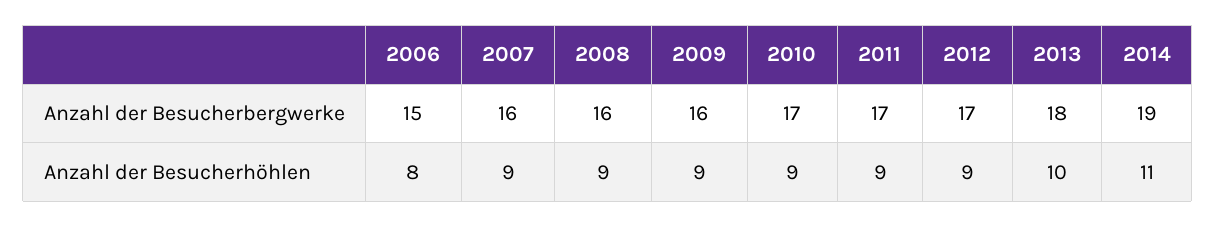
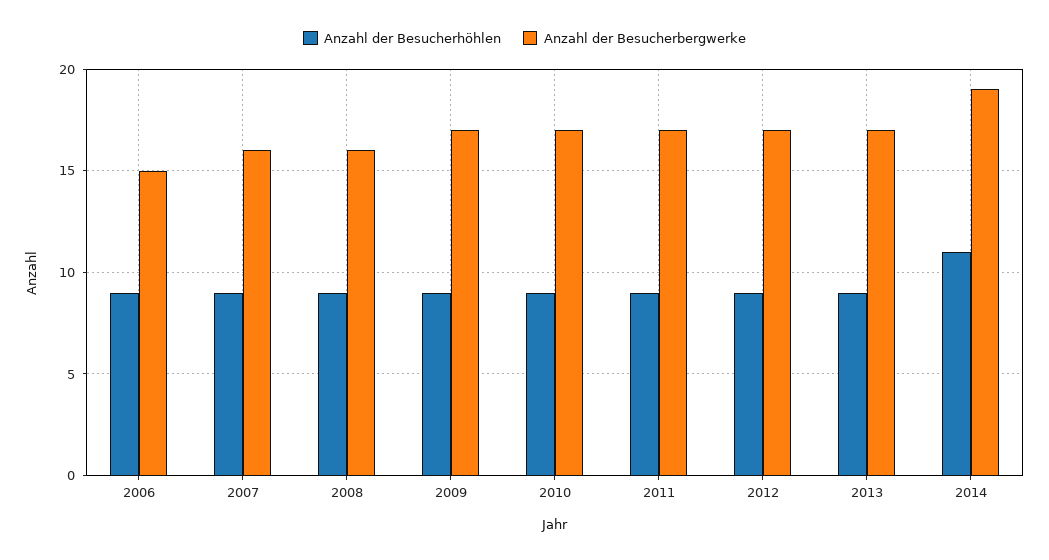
Anzahl der Besucherbergwerke, 2009: 16 -> 17
Anzahl der Besucherbergwerke, 2013: 18 -> 17
Anzahl der Besucherhöhlen, 2006: 8 -> 9
Anzahl der Besucherhöhlen, 2013: 10 -> 9

